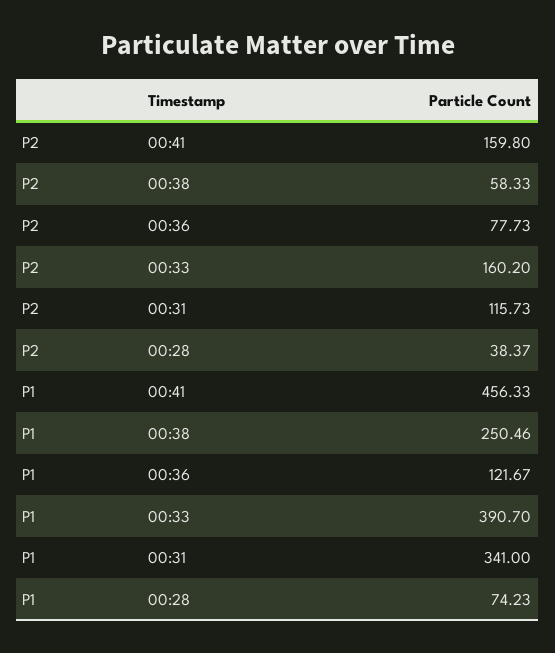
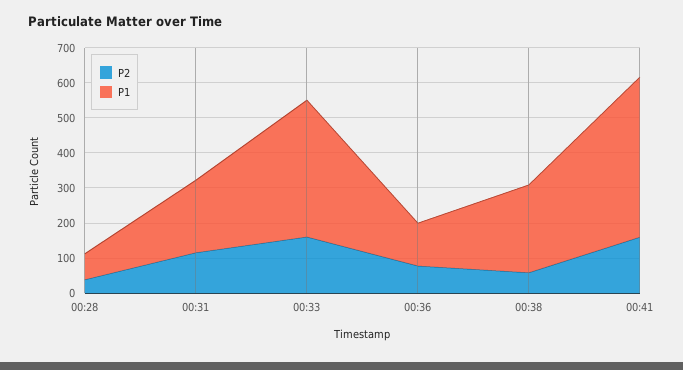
P1, 00:31: 341 -> 200

